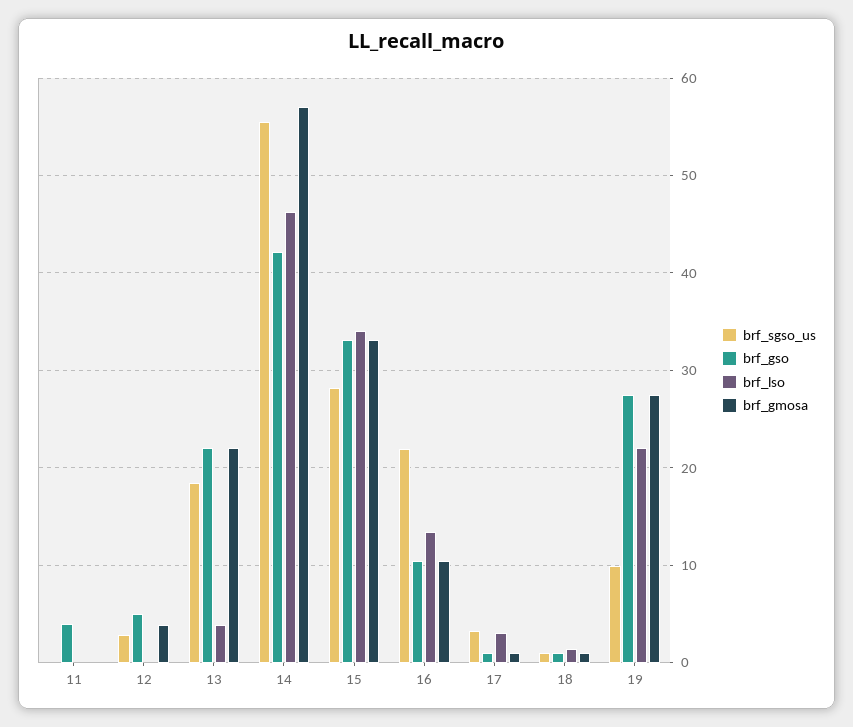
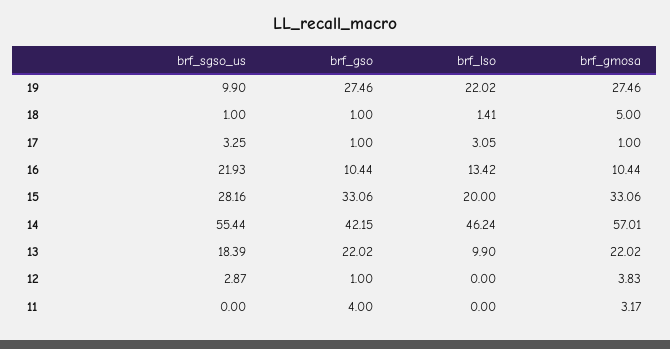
brf_gmosa, 11: 0 -> 3.17
brf_gso, 12: 5 -> 1
brf_lso, 13: 4 -> 9.9
brf_lso, 15: 34 -> 20
brf_gmosa, 18: 1 -> 5

